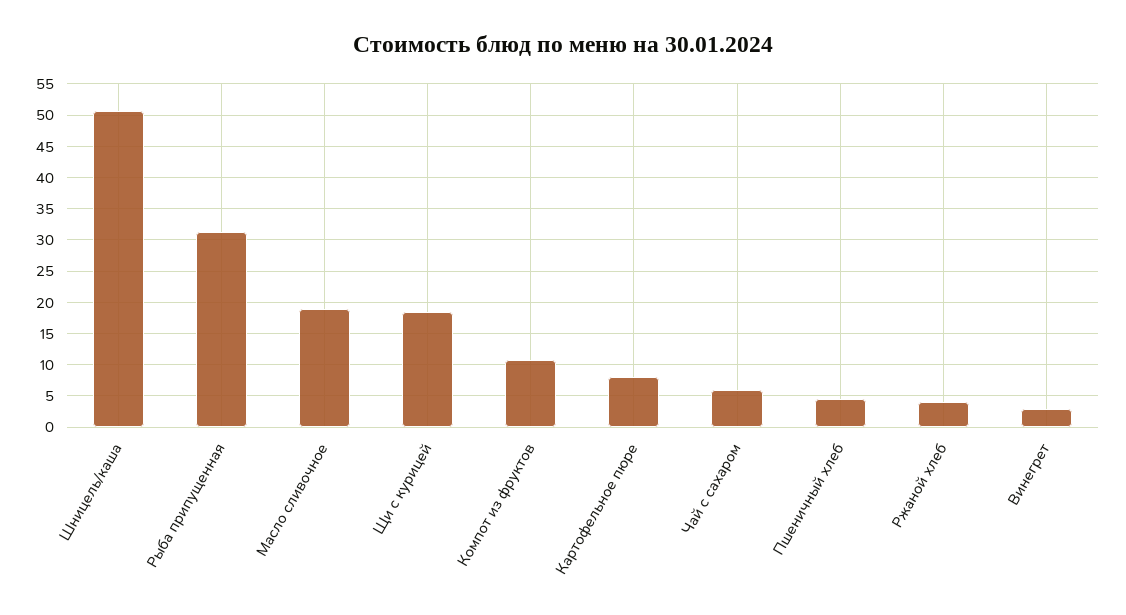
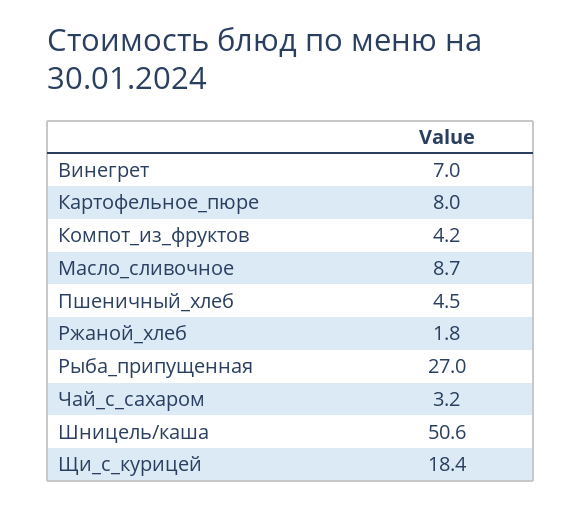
Рыба припущенная: 31 -> 27
Масло сливочное: 19 -> 8.7
Компот из фруктов: 11 -> 4.2
Чай с сахаром: 6 -> 3.2
Ржаной хлеб: 4 -> 1.8
Винегрет: 3 -> 7

